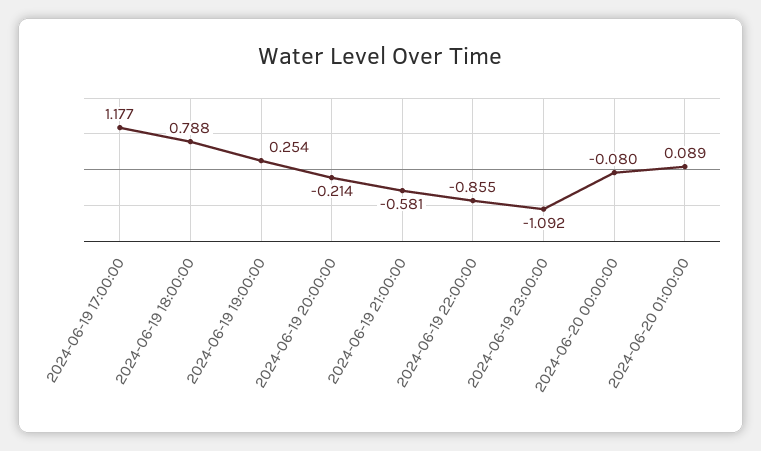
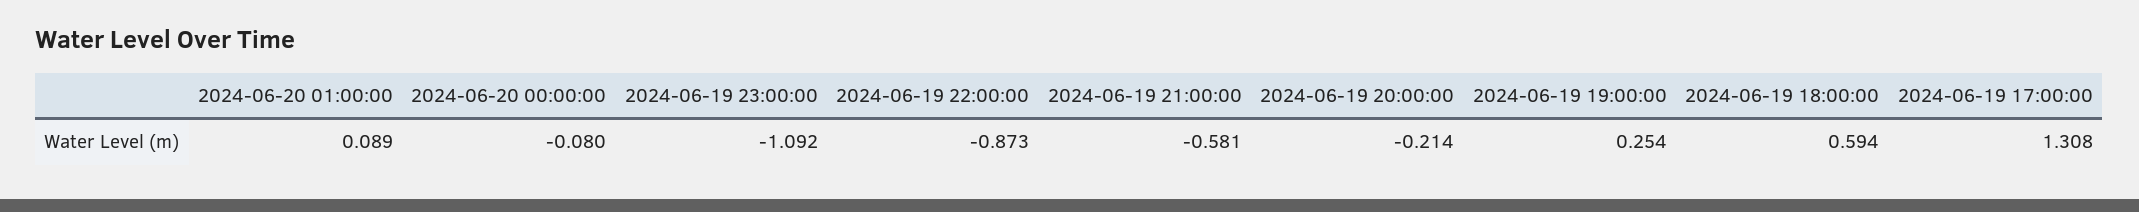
2024-06-19 17:00:00: 1.177 -> 1.308
2024-06-19 18:00:00: 0.788 -> 0.594
2024-06-19 22:00:00: -0.855 -> -0.873

